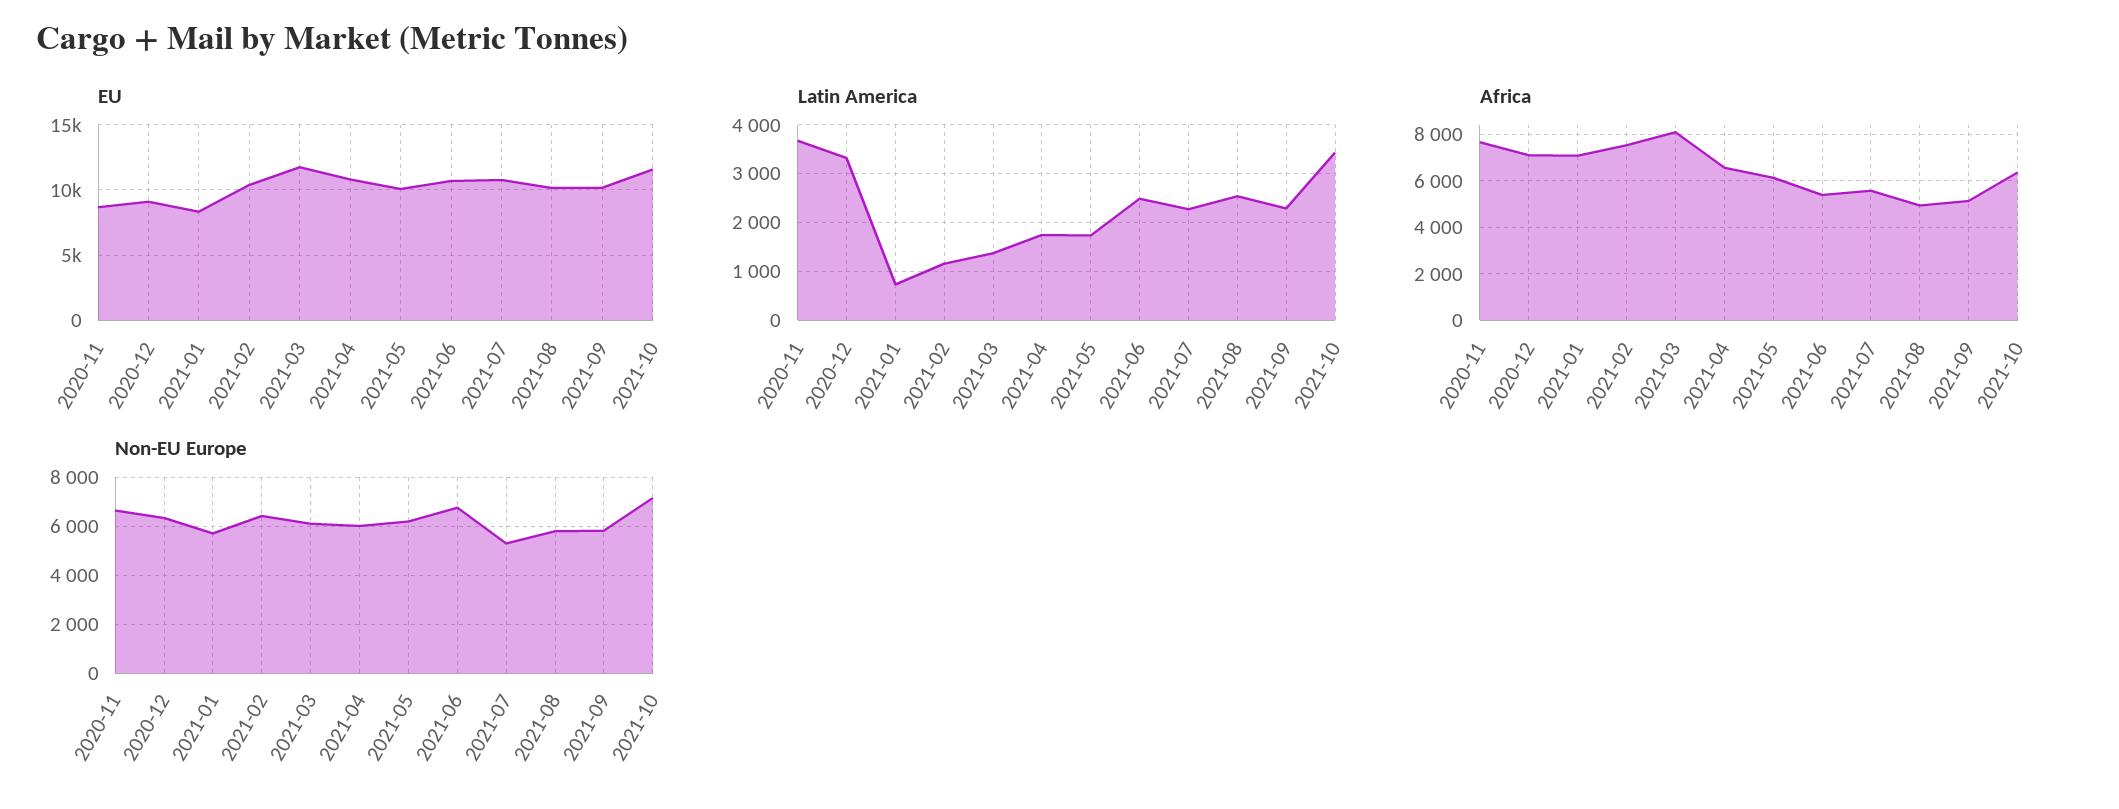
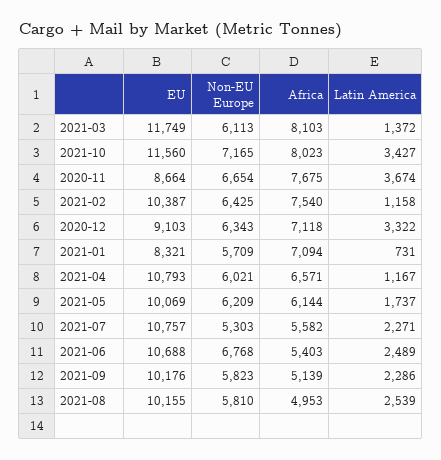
Latin America, 2021-04: 1800 -> 1167
Africa, 2021-10: 6500 -> 8023

